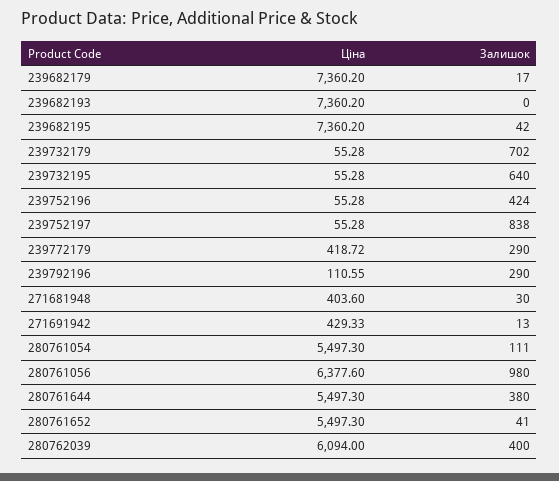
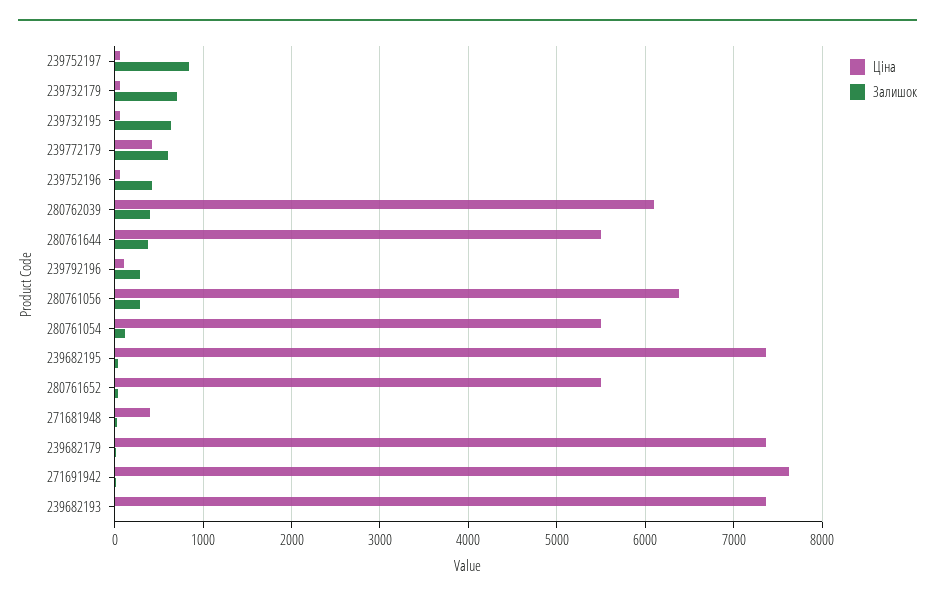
Залишок, 239772179: 290 -> 600
Ціна, 271691942: 429.33 -> 7600
Залишок, 280761056: 980 -> 300

